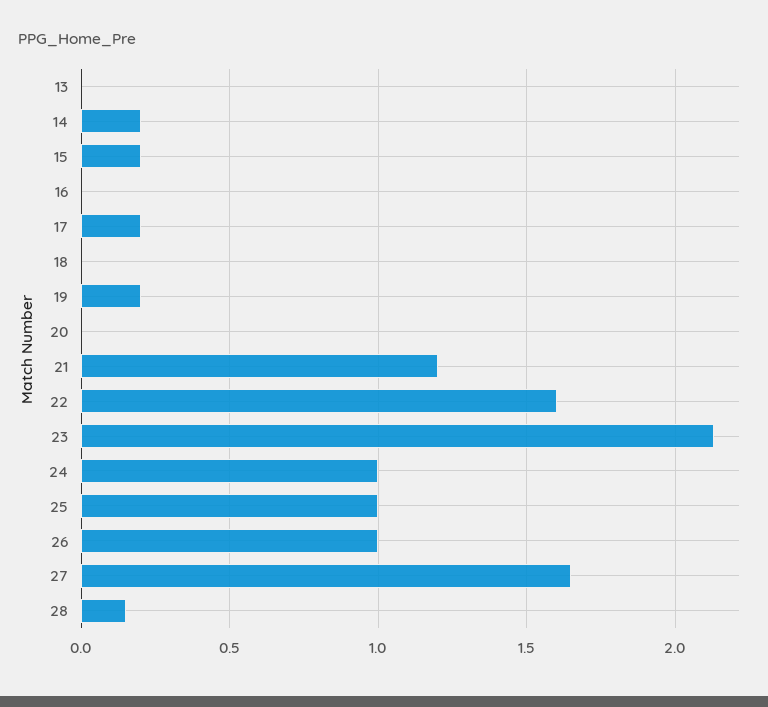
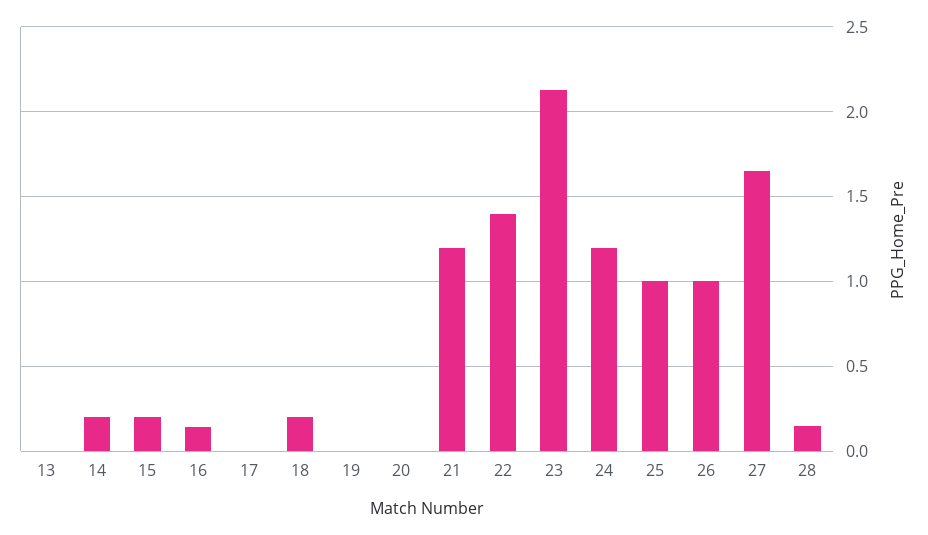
16: 0 -> 0.15
17: 0.2 -> 0
18: 0 -> 0.2
19: 0.2 -> 0
22: 1.6 -> 1.4
24: 1 -> 1.2

